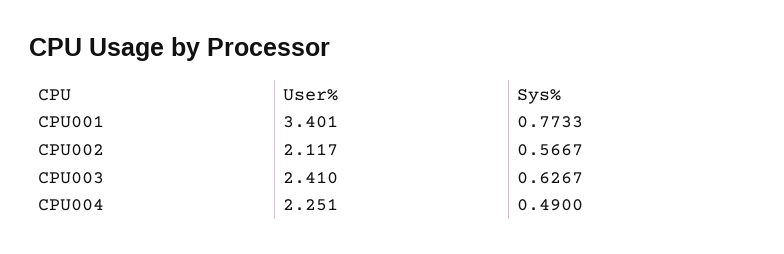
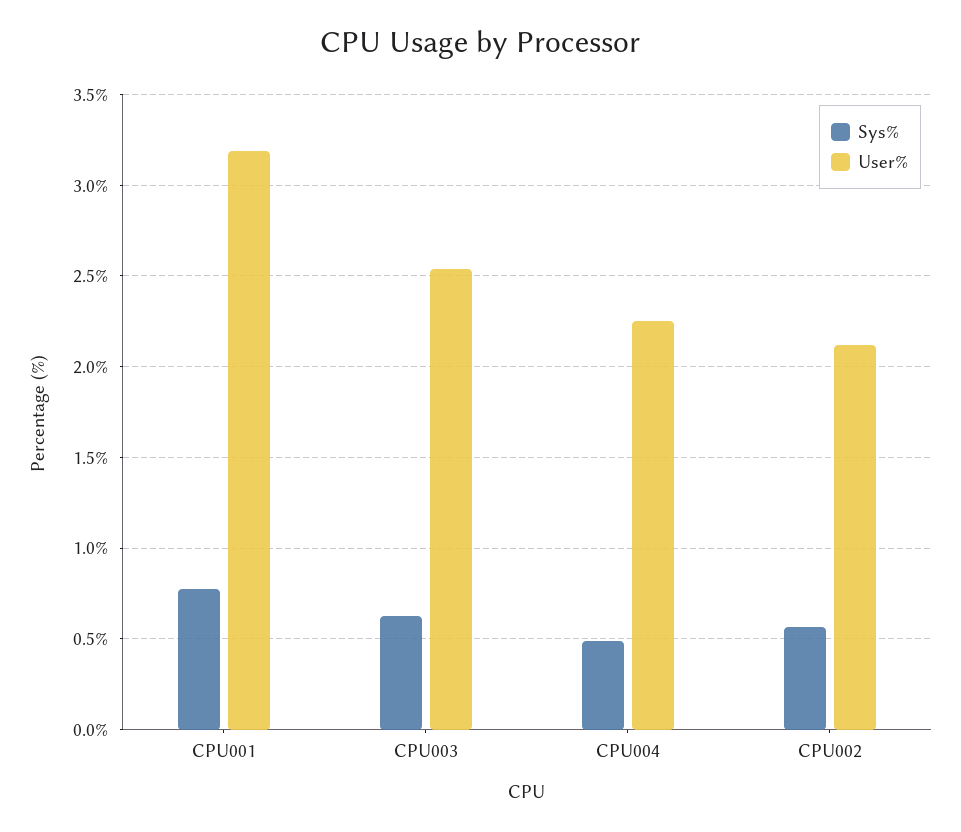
User%, CPU001: 3.401 -> 3.2
User%, CPU003: 2.41 -> 2.55

